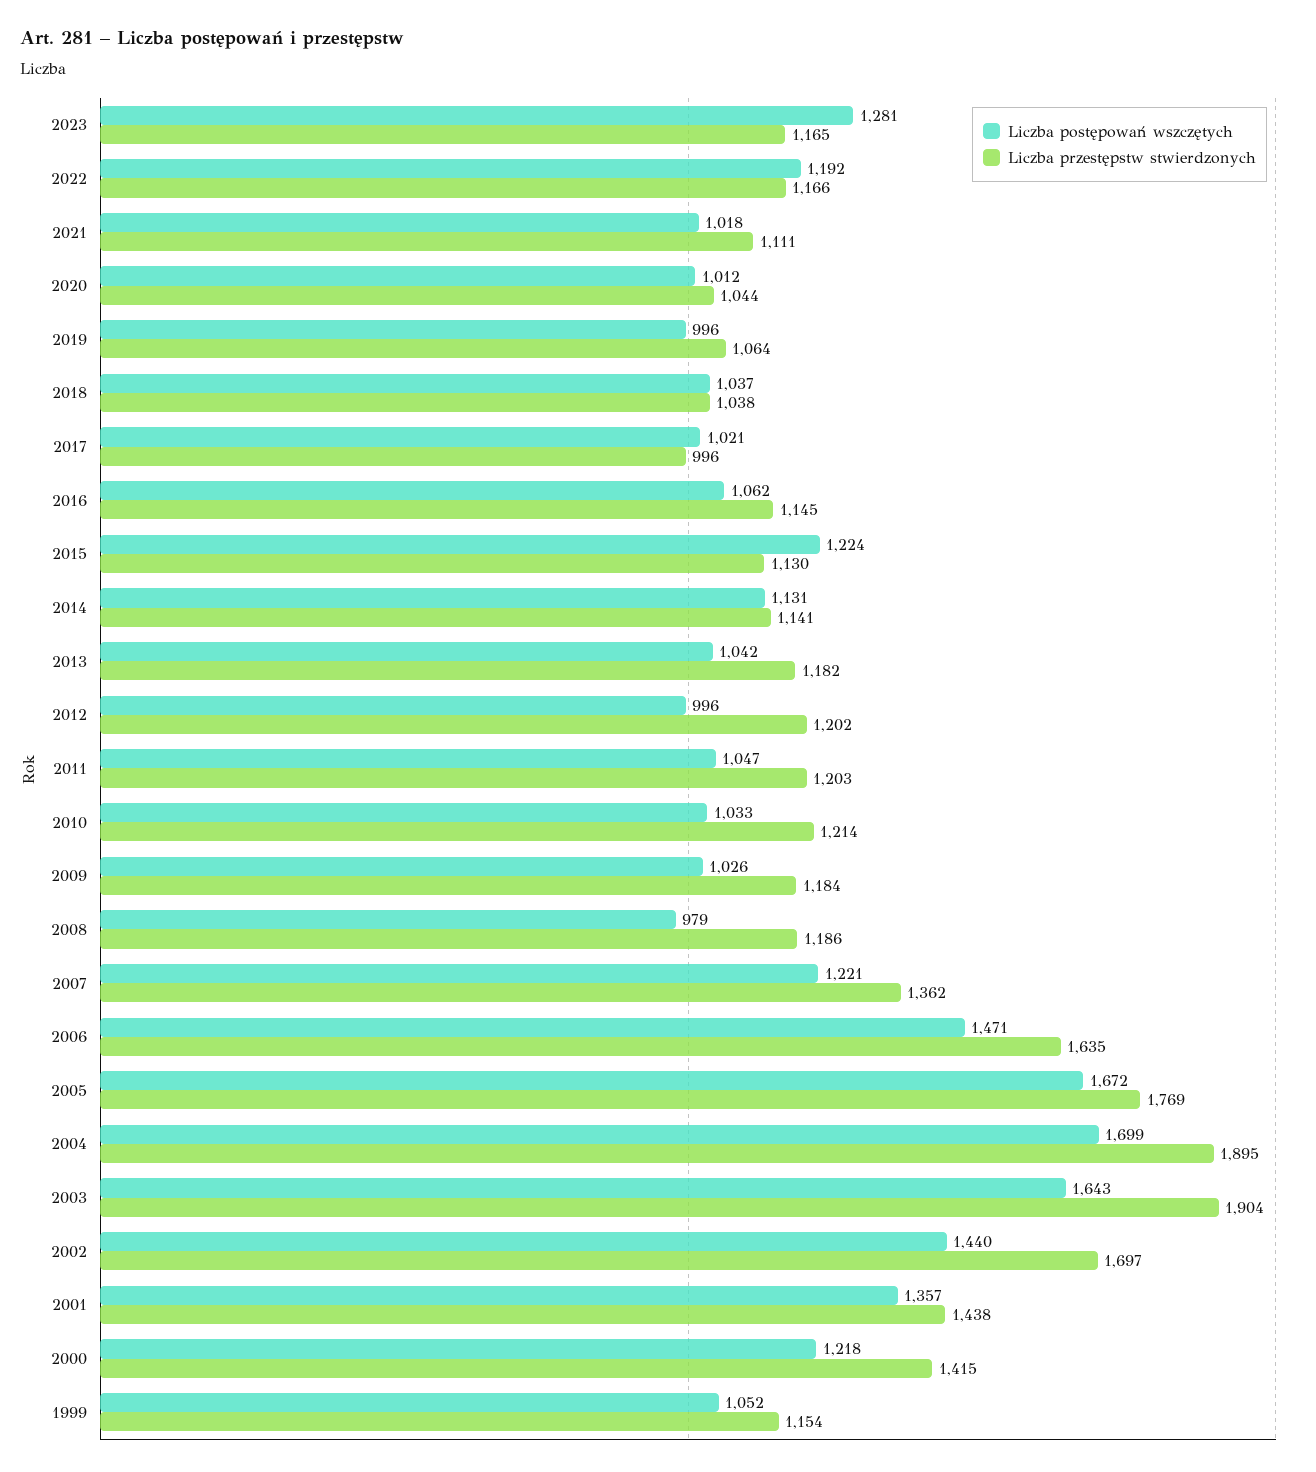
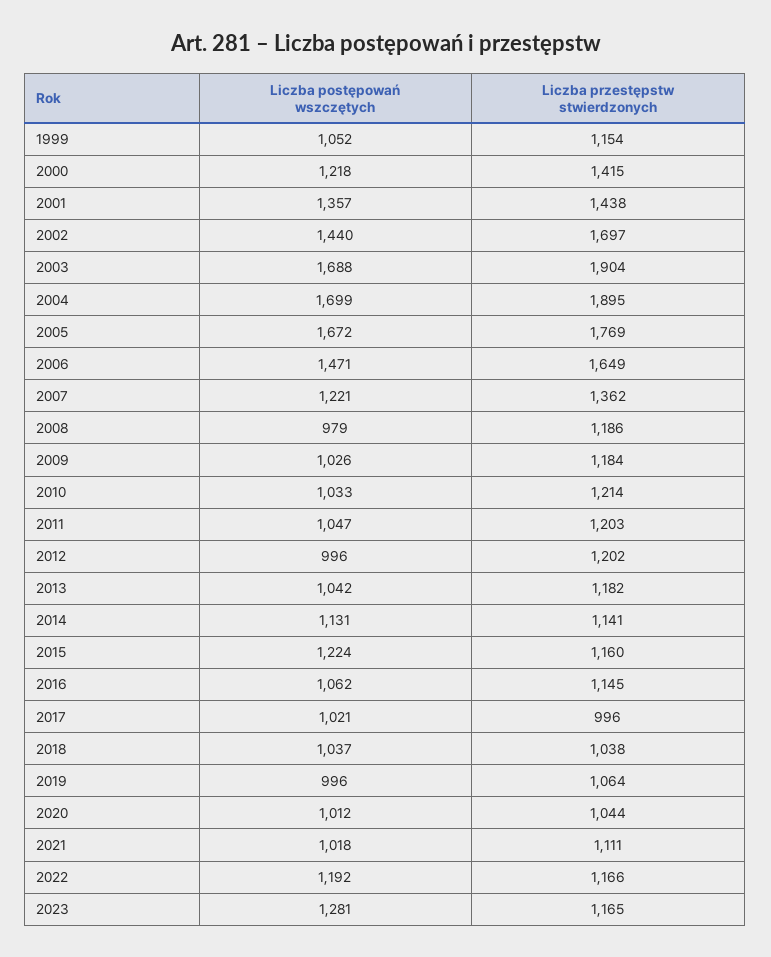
Liczba przestępstw stwierdzonych, 2015: 1130 -> 1160
Liczba przestępstw stwierdzonych, 2006: 1635 -> 1649
Liczba postępowań wszczętych, 2003: 1643 -> 1688

